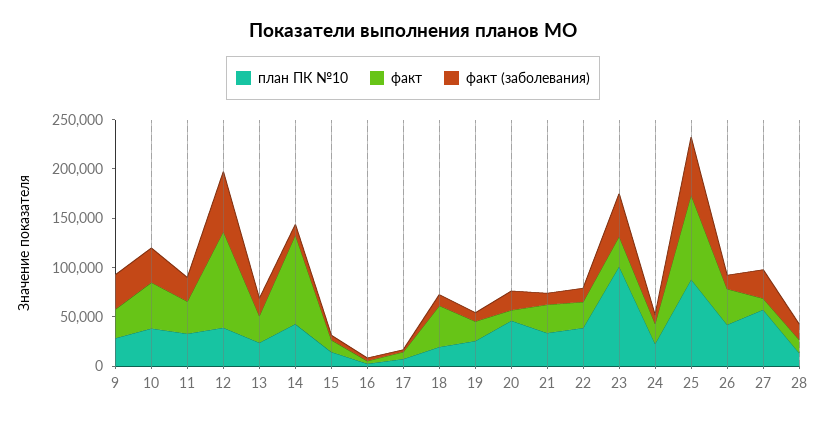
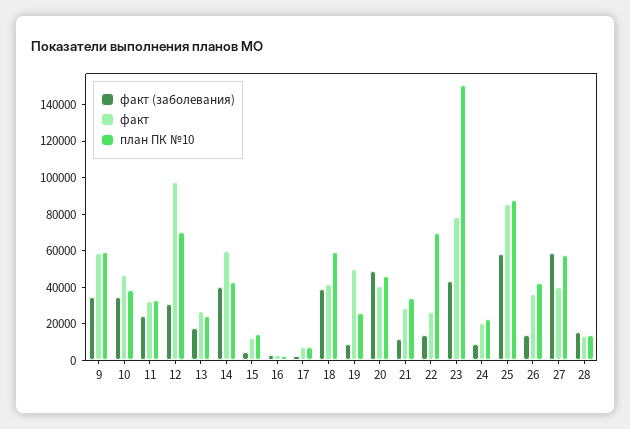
план ПК №10, 9: 30000 -> 60000
факт, 9: 30000 -> 60000
план ПК №10, 12: 40000 -> 70000
факт (заболевания), 12: 60000 -> 30000
факт, 14: 90000 -> 60000
факт (заболевания), 14: 10000 -> 40000
план ПК №10, 18: 20000 -> 60000
факт (заболевания), 18: 10000 -> 40000
факт, 19: 20000 -> 50000
факт, 20: 10000 -> 40000
факт (заболевания), 20: 20000 -> 50000
план ПК №10, 22: 40000 -> 70000
план ПК №10, 23: 100000 -> 150000
факт, 23: 30000 -> 80000
факт, 27: 10000 -> 40000
факт (заболевания), 27: 30000 -> 60000

